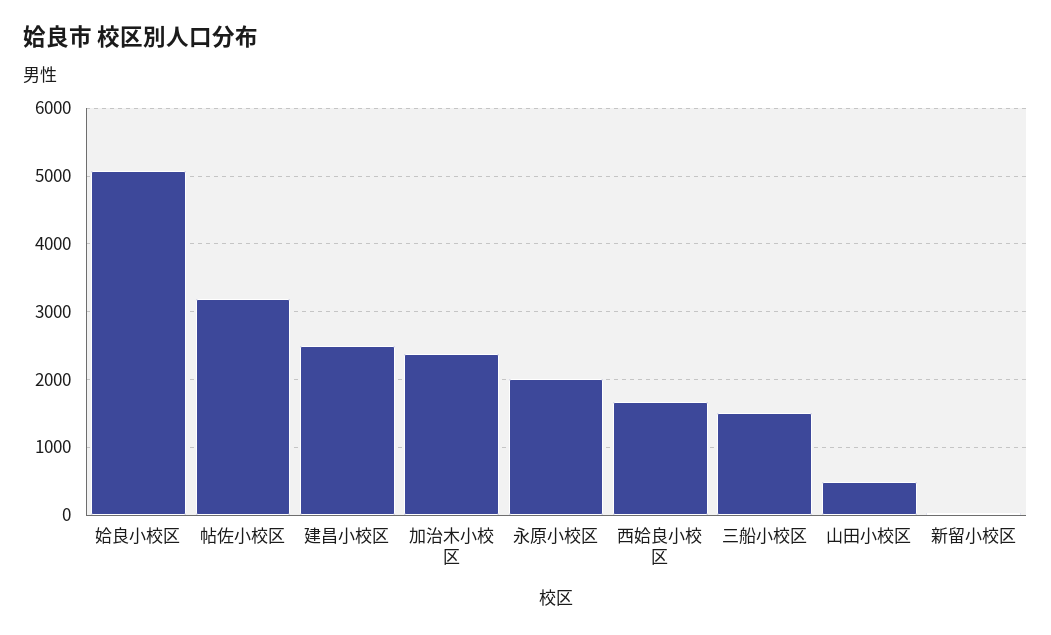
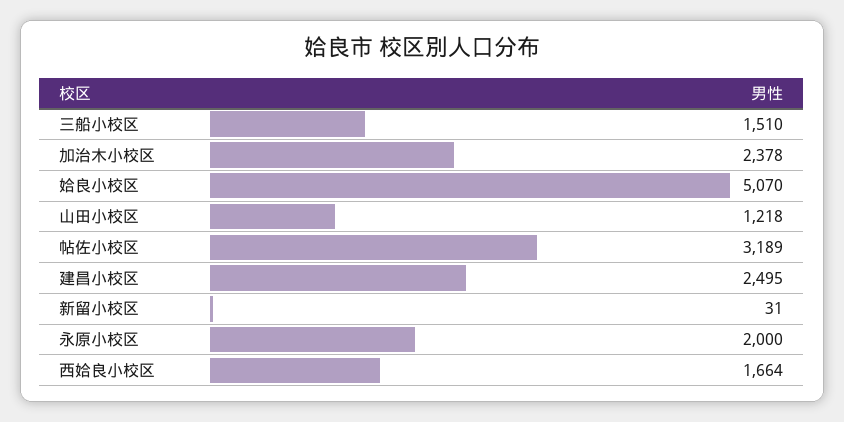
山田小校区: 500 -> 1218

